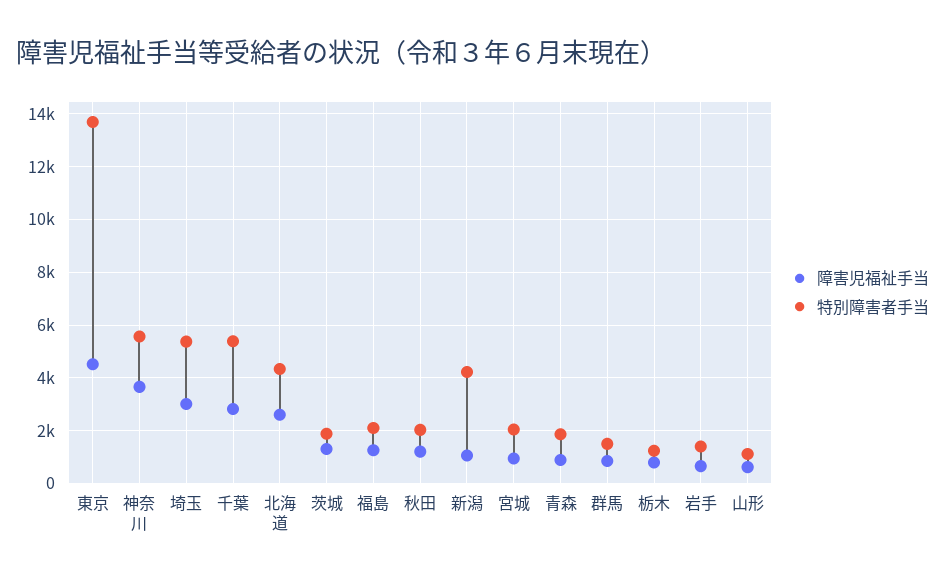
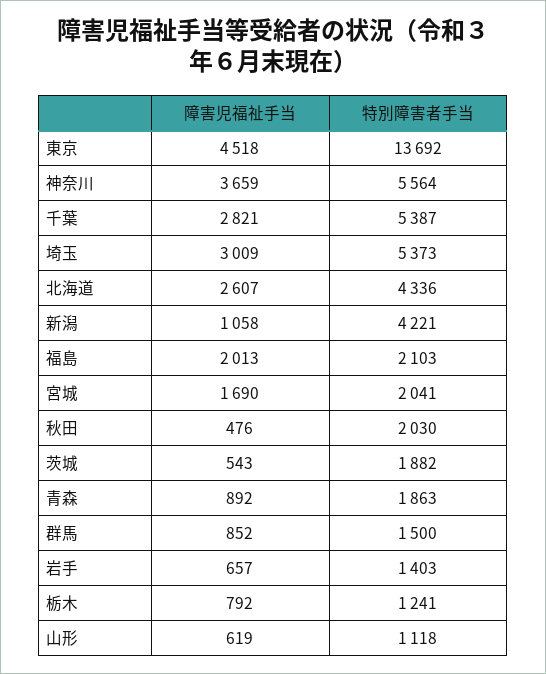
障害児福祉手当, 茨城: 1250 -> 543
障害児福祉手当, 福島: 1250 -> 2013
障害児福祉手当, 秋田: 1250 -> 476
障害児福祉手当, 宮城: 1000 -> 1690

